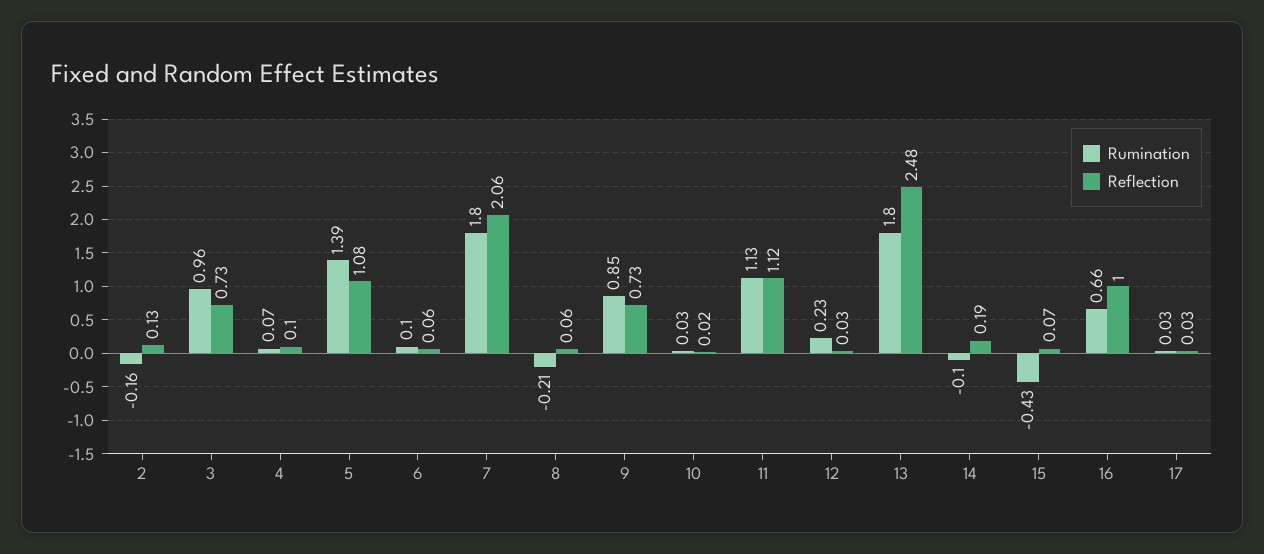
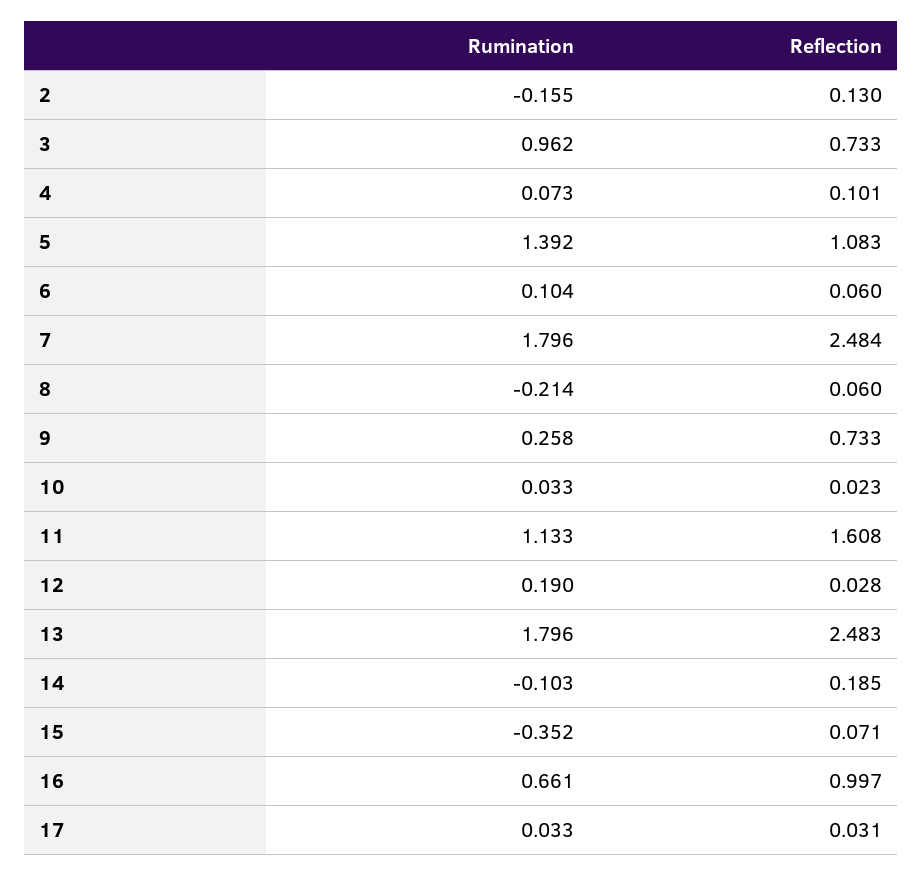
Reflection, 7: 2.06 -> 2.484
Rumination, 9: 0.85 -> 0.258
Reflection, 11: 1.12 -> 1.608
Rumination, 12: 0.23 -> 0.19
Rumination, 15: -0.43 -> -0.352

